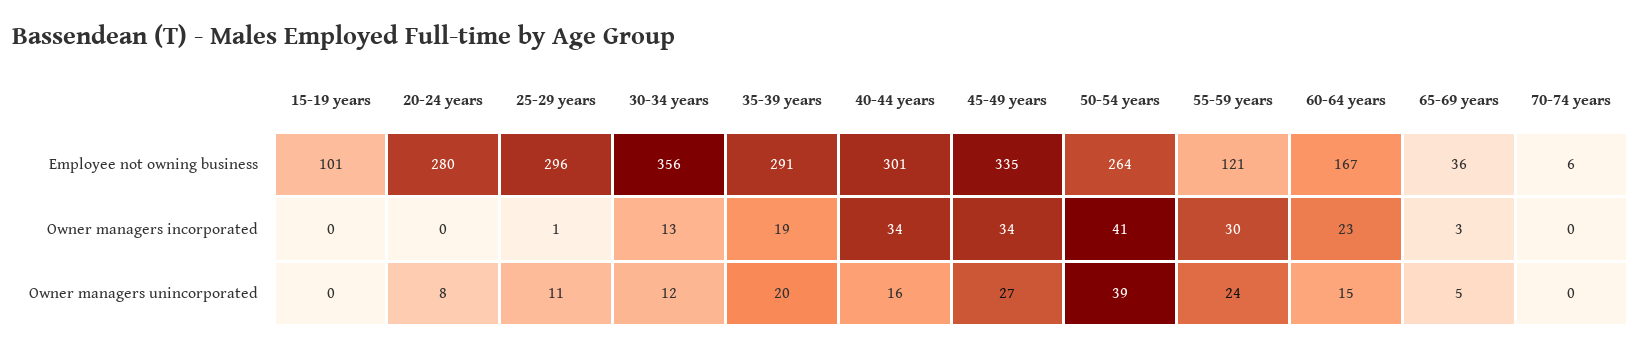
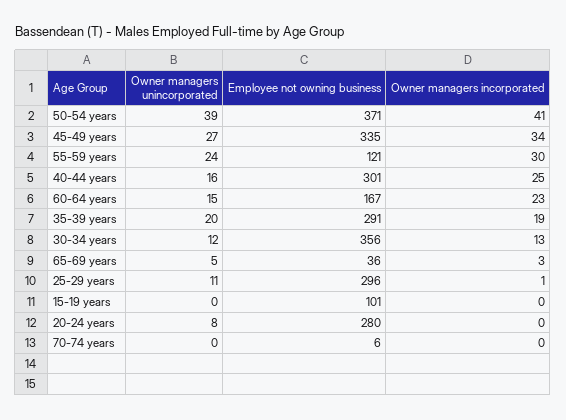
50-54 years, Employee not owning business: 264 -> 371
40-44 years, Owner managers incorporated: 34 -> 25

